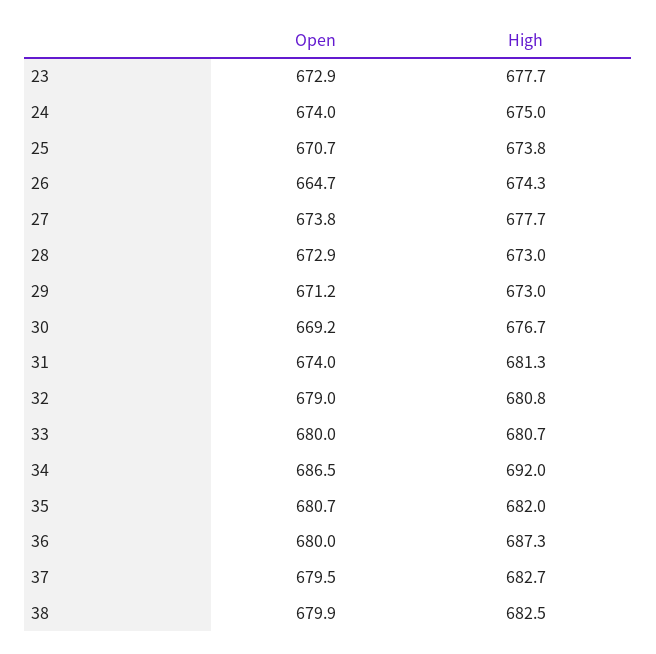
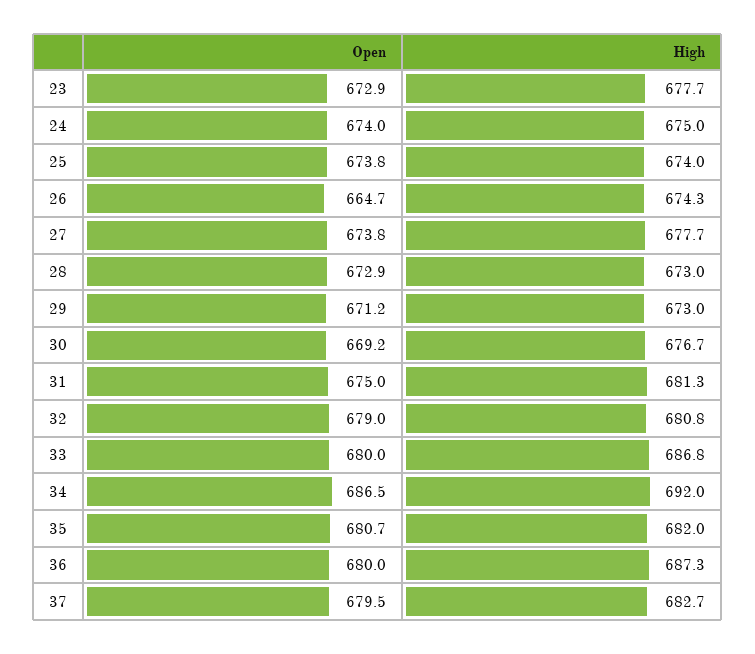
Open, 25: 670.7 -> 673.8
High, 25: 673.8 -> 674
Open, 31: 674 -> 675
High, 33: 680.7 -> 686.8
Open, 38: 679.9 -> none
High, 38: 682.5 -> none

